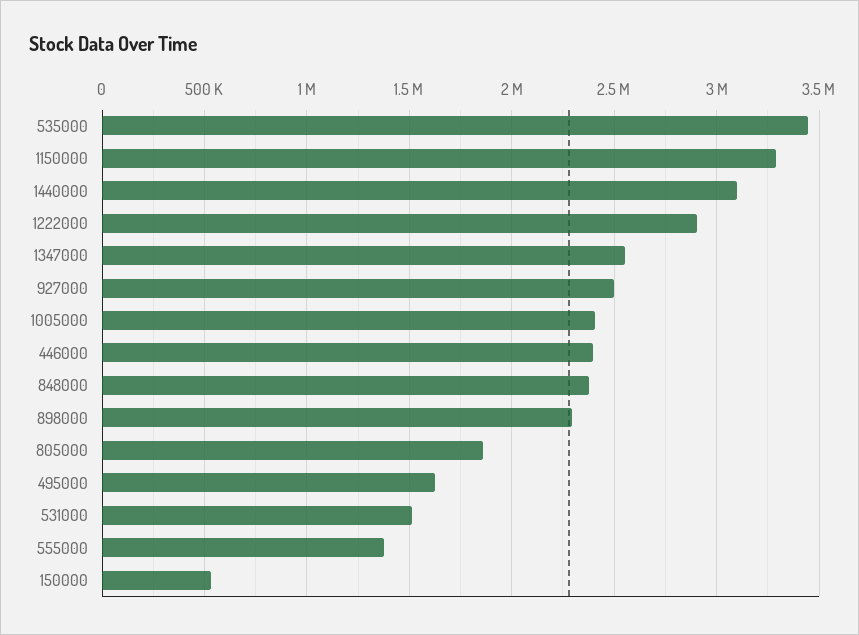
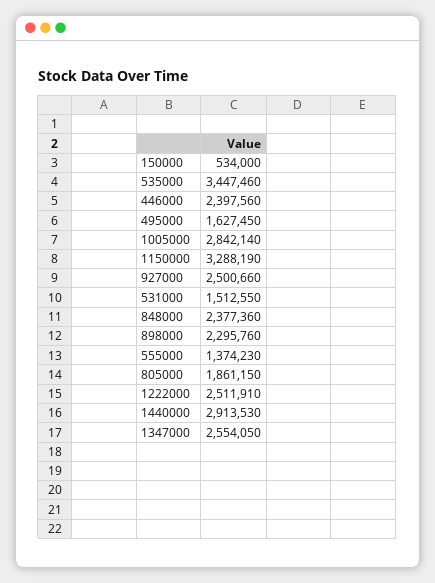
1440000: 3100000 -> 2913530
1222000: 2900000 -> 2511910
1005000: 2400000 -> 2842140

